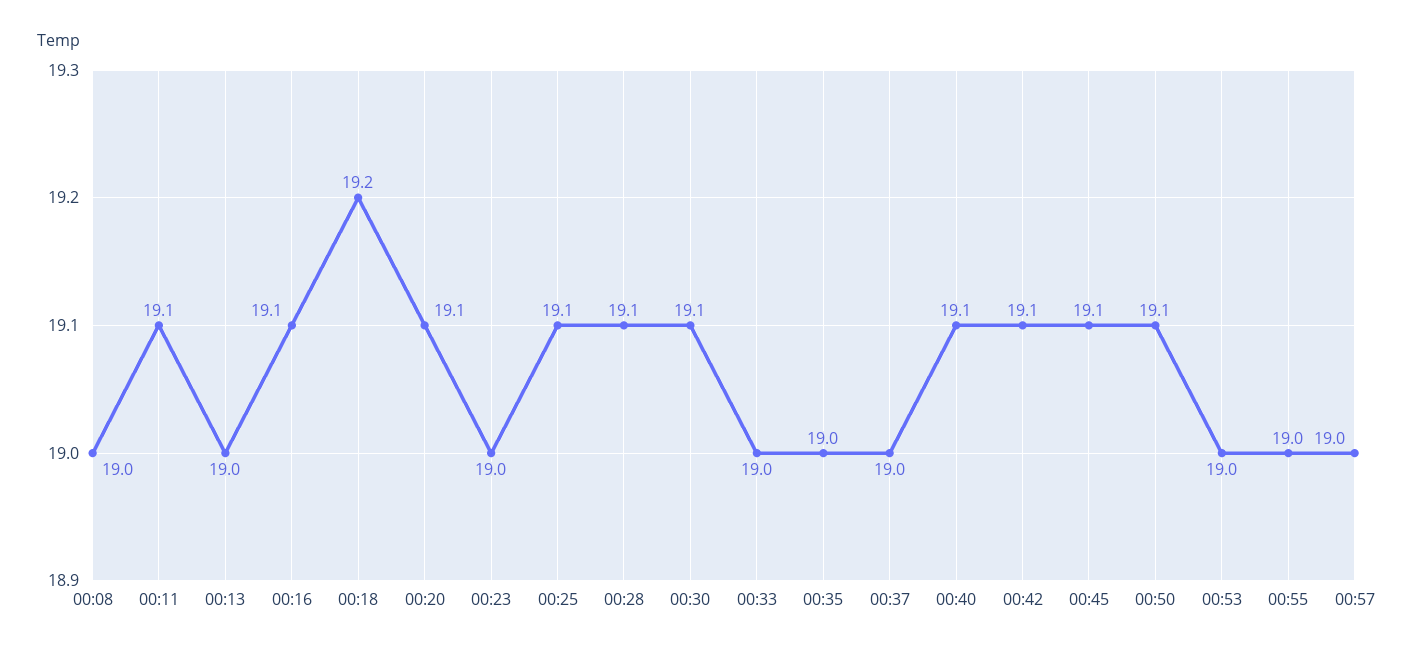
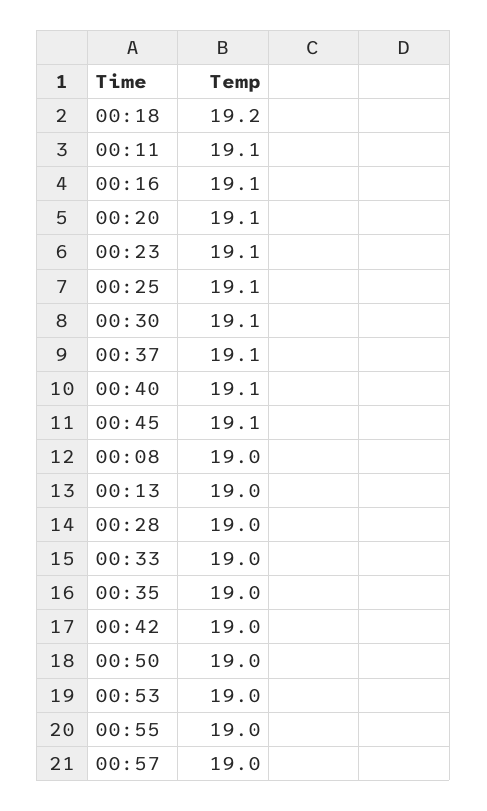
00:23: 19 -> 19.1
00:28: 19.1 -> 19
00:37: 19 -> 19.1
00:42: 19.1 -> 19
00:50: 19.1 -> 19

